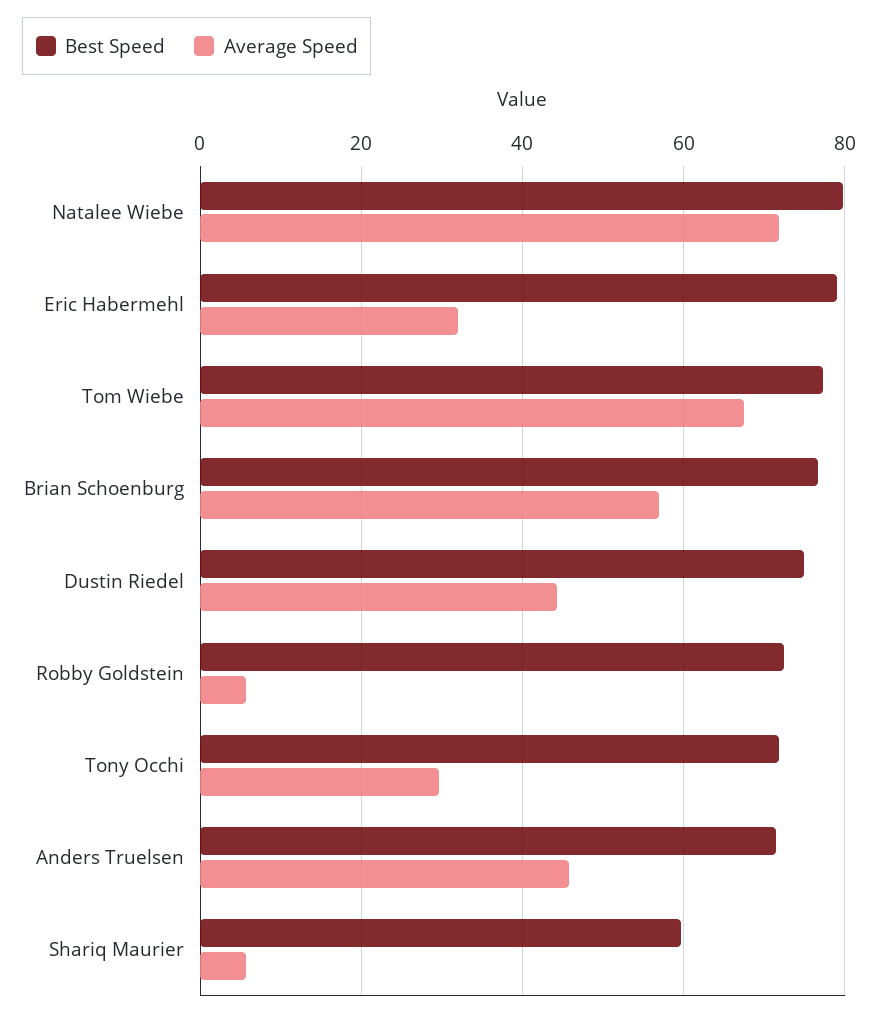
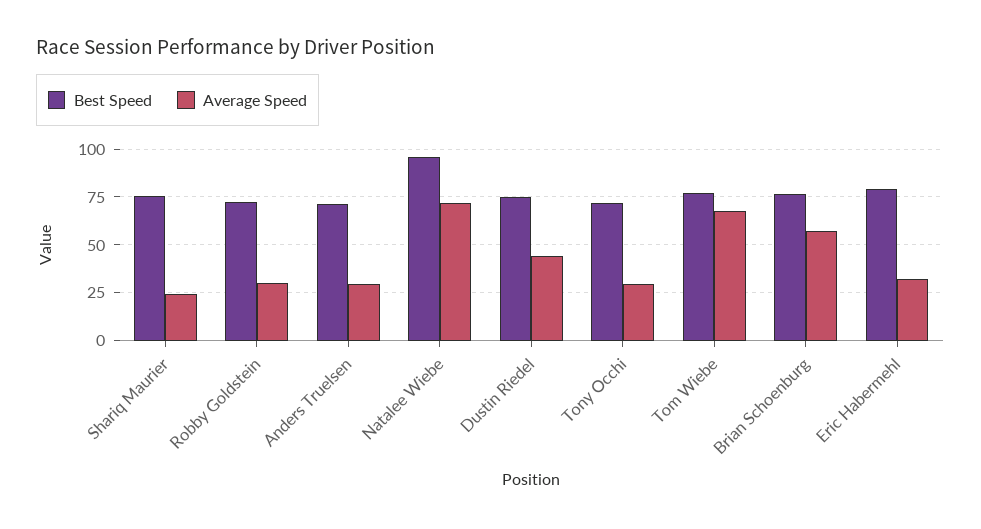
Best Speed, Natalee Wiebe: 80 -> 95
Average Speed, Robby Goldstein: 6 -> 30
Average Speed, Anders Truelsen: 46 -> 30
Best Speed, Shariq Maurier: 60 -> 75
Average Speed, Shariq Maurier: 6 -> 25

